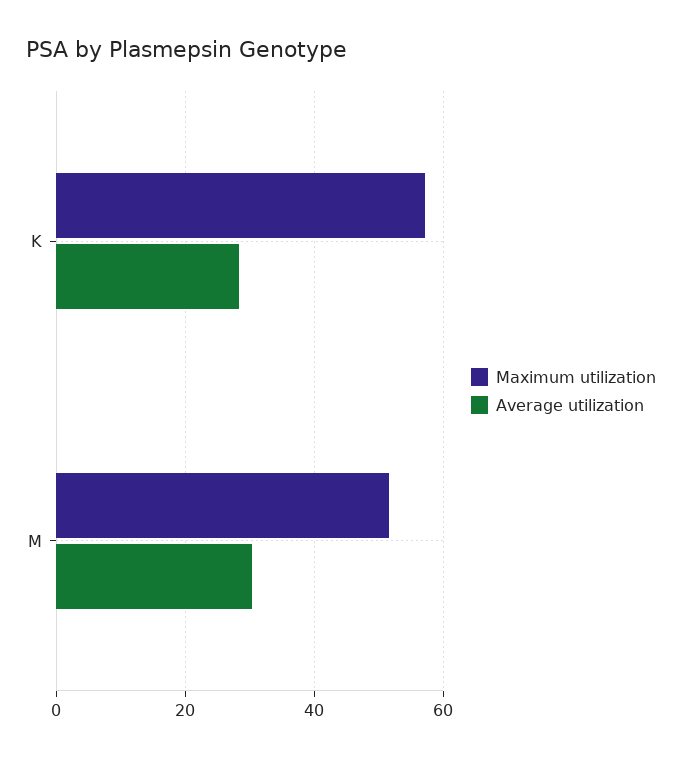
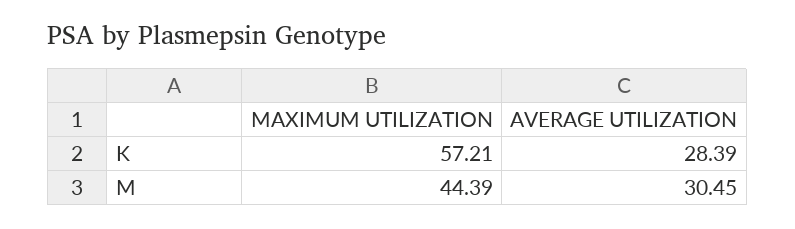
Maximum utilization, M: 52 -> 44.39

